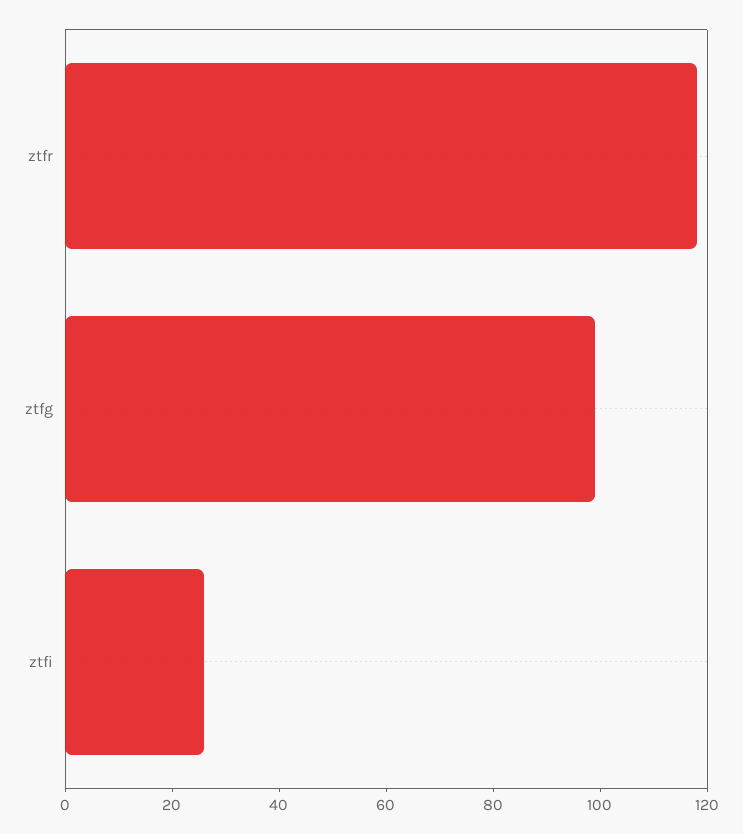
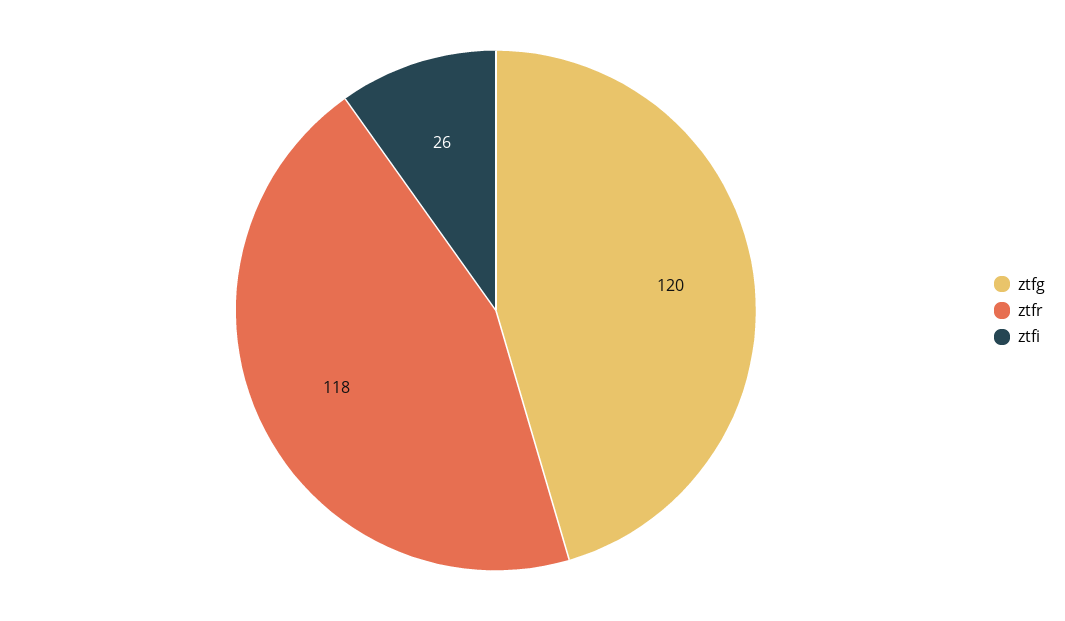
ztfg: 100 -> 120

